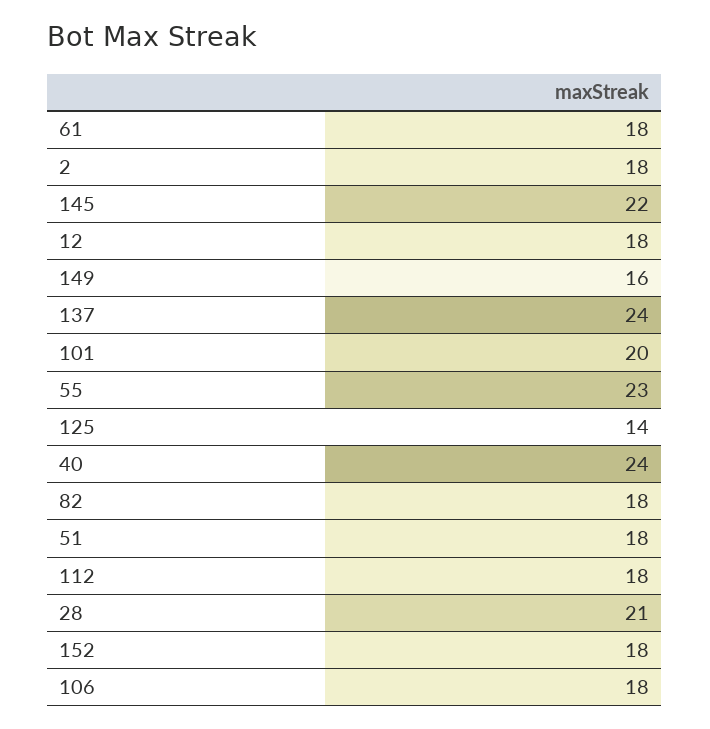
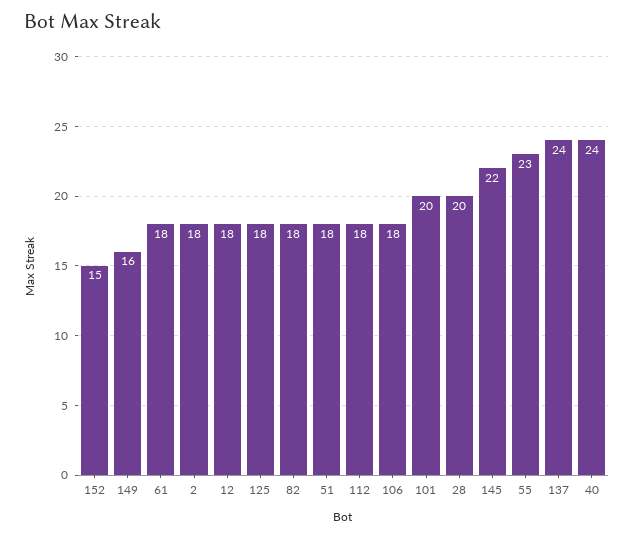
125: 14 -> 18
28: 21 -> 20
152: 18 -> 15

